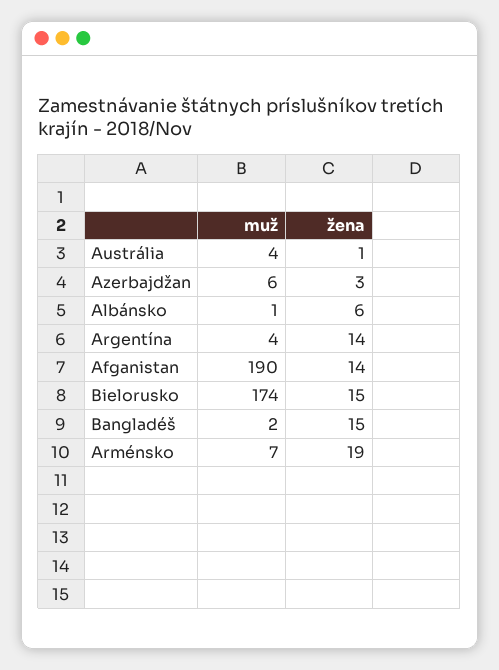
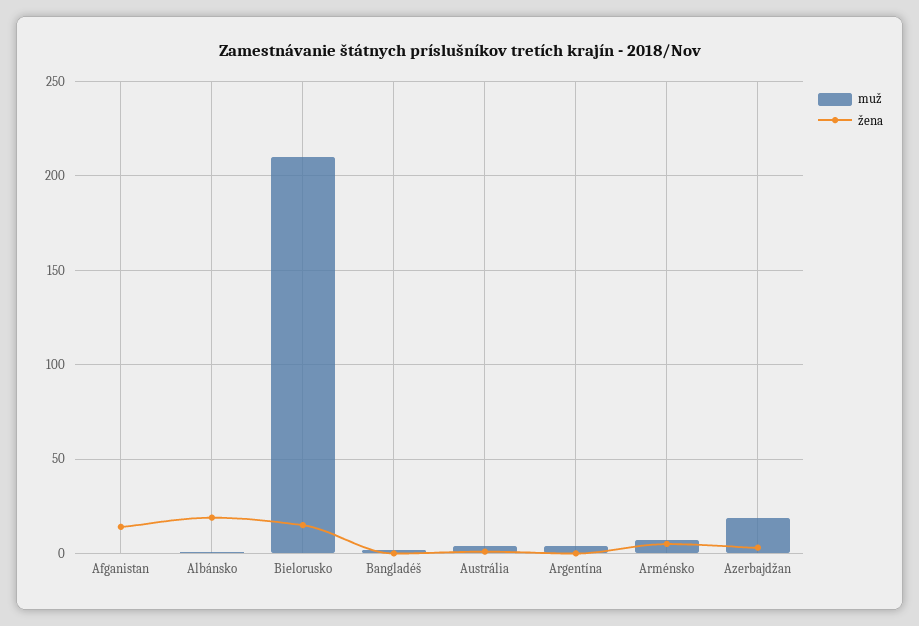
muž, Azerbajdžan: 6 -> 20
žena, Albánsko: 6 -> 20
žena, Argentína: 14 -> 0
muž, Afganistan: 190 -> 0
muž, Bielorusko: 174 -> 210
žena, Bangladéš: 15 -> 0
žena, Arménsko: 19 -> 5

